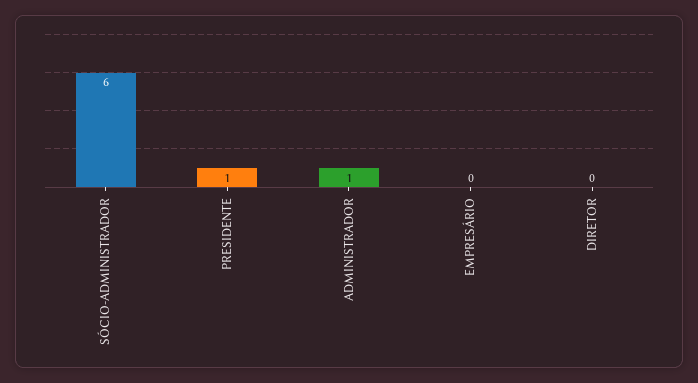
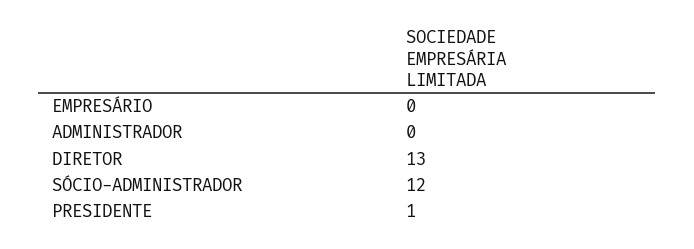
SÓCIO-ADMINISTRADOR: 6 -> 12
ADMINISTRADOR: 1 -> 0
DIRETOR: 0 -> 13

